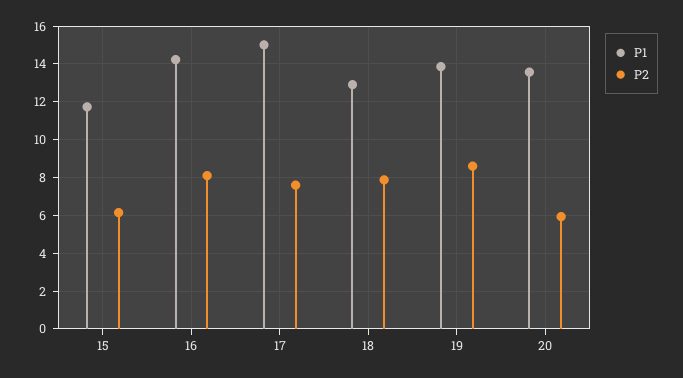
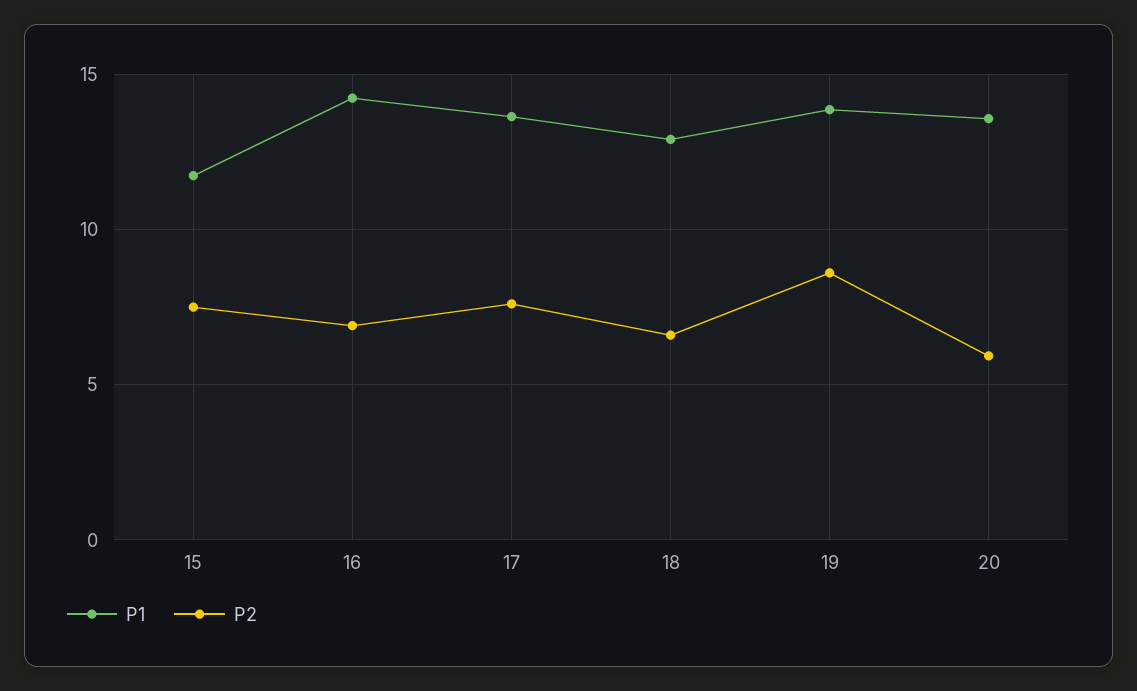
P2, 15: 6 -> 7.5
P2, 16: 8 -> 7
P1, 17: 15 -> 13.5
P2, 18: 8 -> 6.5

